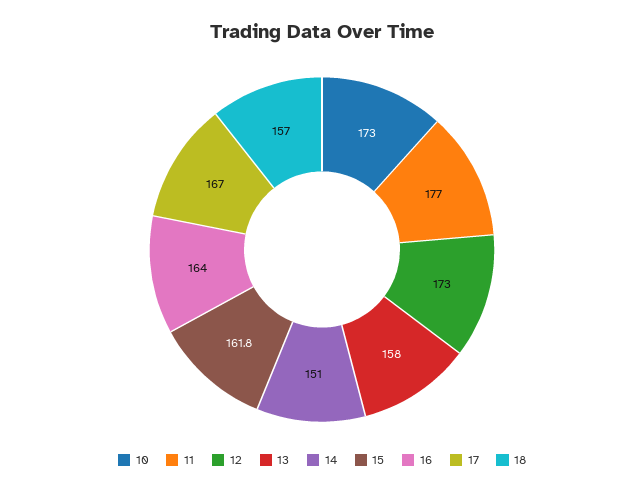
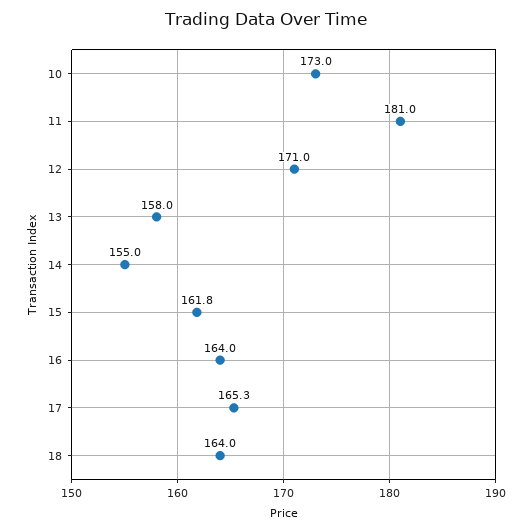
11: 177 -> 181
12: 173 -> 171
14: 151 -> 155
17: 167 -> 165.3
18: 157 -> 164

